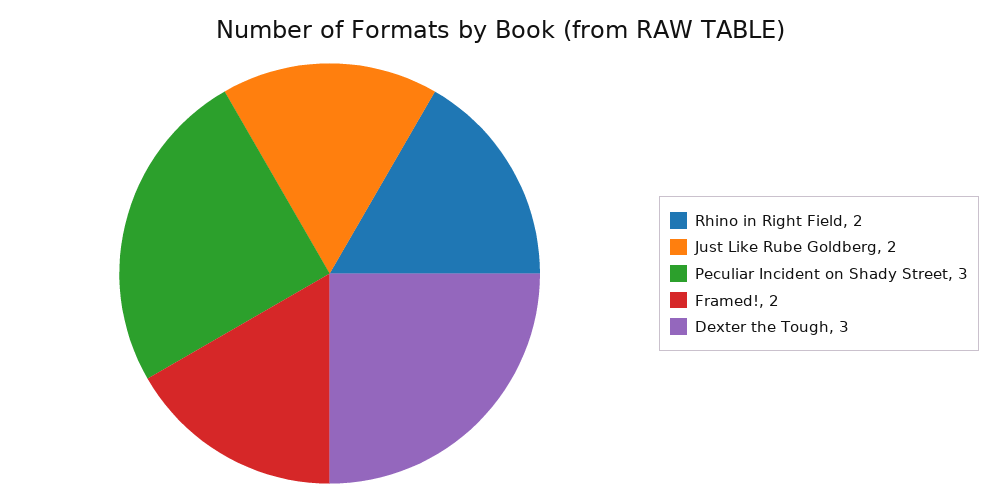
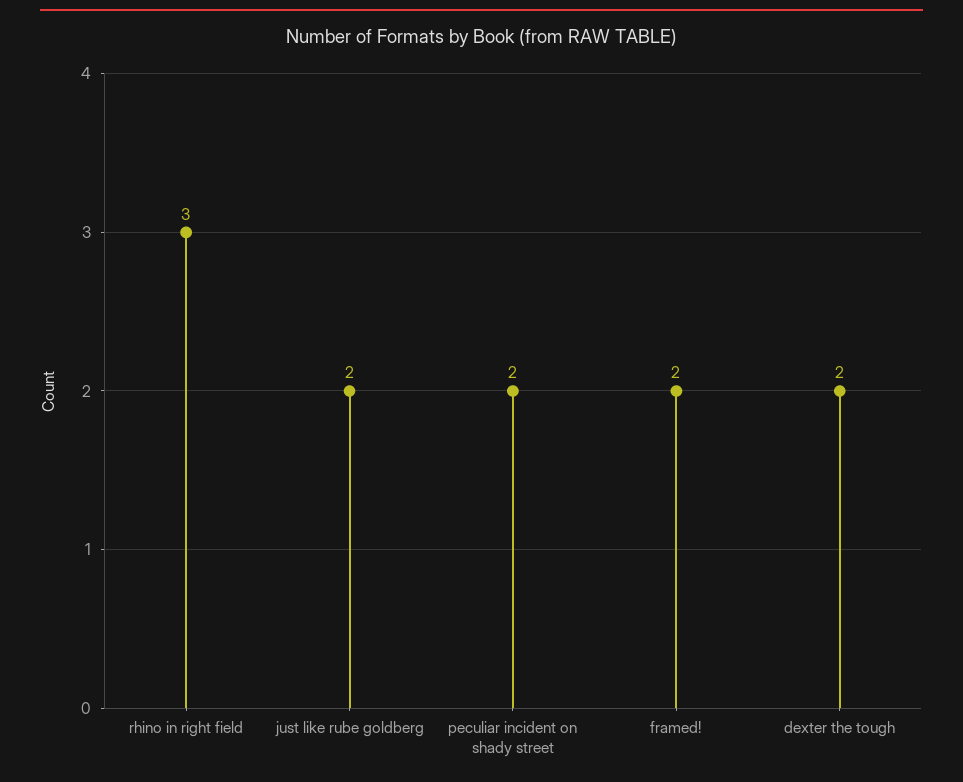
Rhino in Right Field: 2 -> 3
Peculiar Incident on Shady Street: 3 -> 2
Dexter the Tough: 3 -> 2

